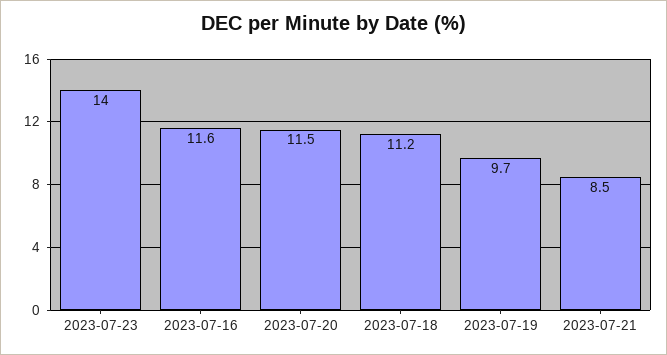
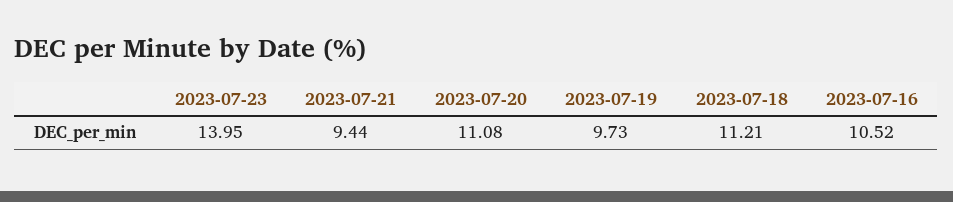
2023-07-16: 11.6 -> 10.52
2023-07-20: 11.5 -> 11.08
2023-07-21: 8.5 -> 9.44

